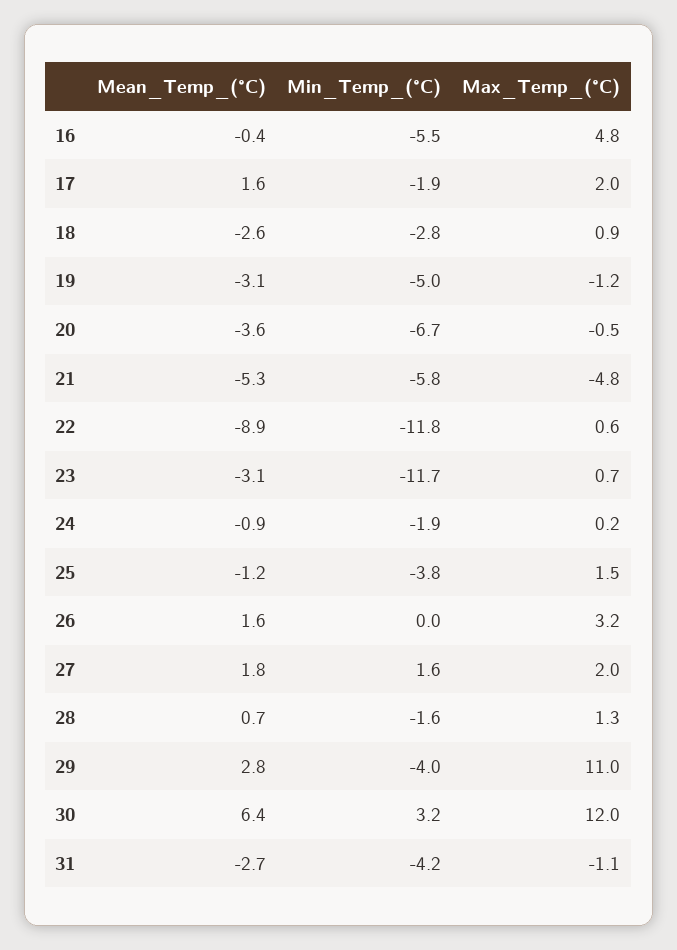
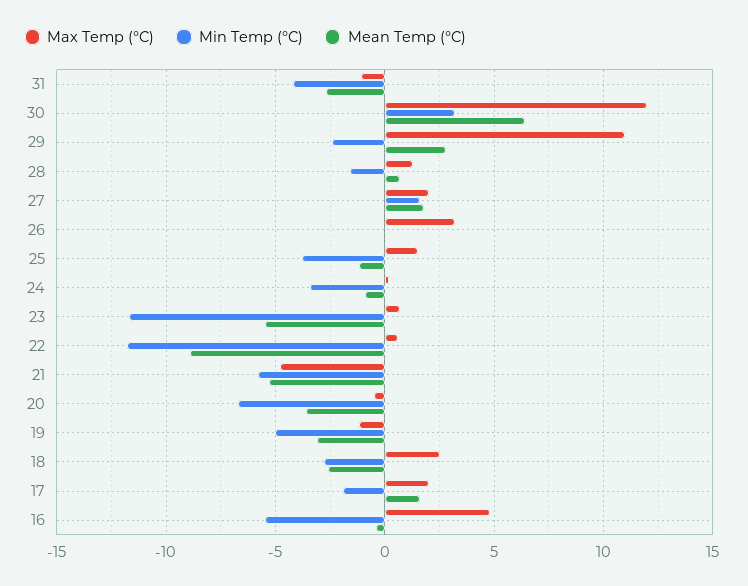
Max_Temp_(°C), 18: 0.9 -> 2.5
Mean_Temp_(°C), 23: -3.1 -> -5.5
Min_Temp_(°C), 24: -1.9 -> -3.5
Mean_Temp_(°C), 26: 1.6 -> 0
Min_Temp_(°C), 29: -4 -> -2.5

